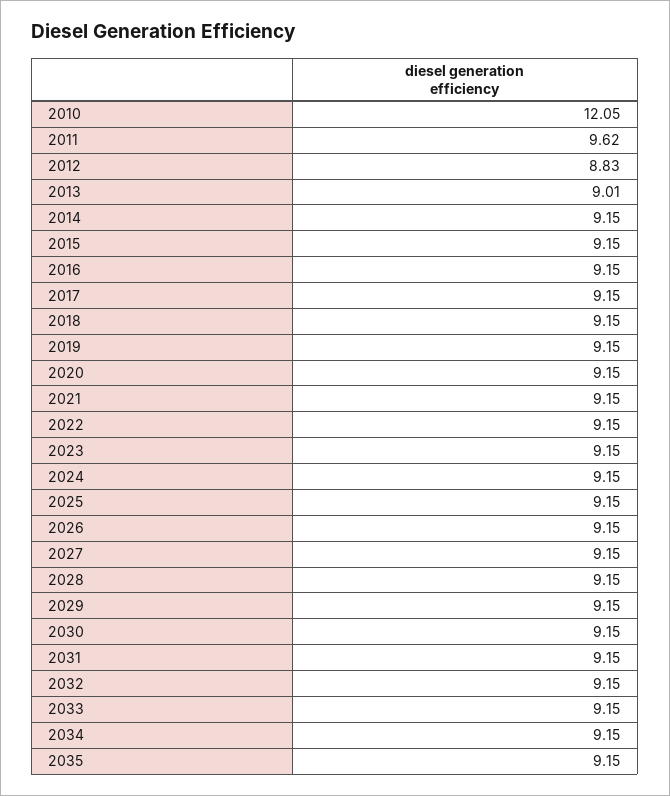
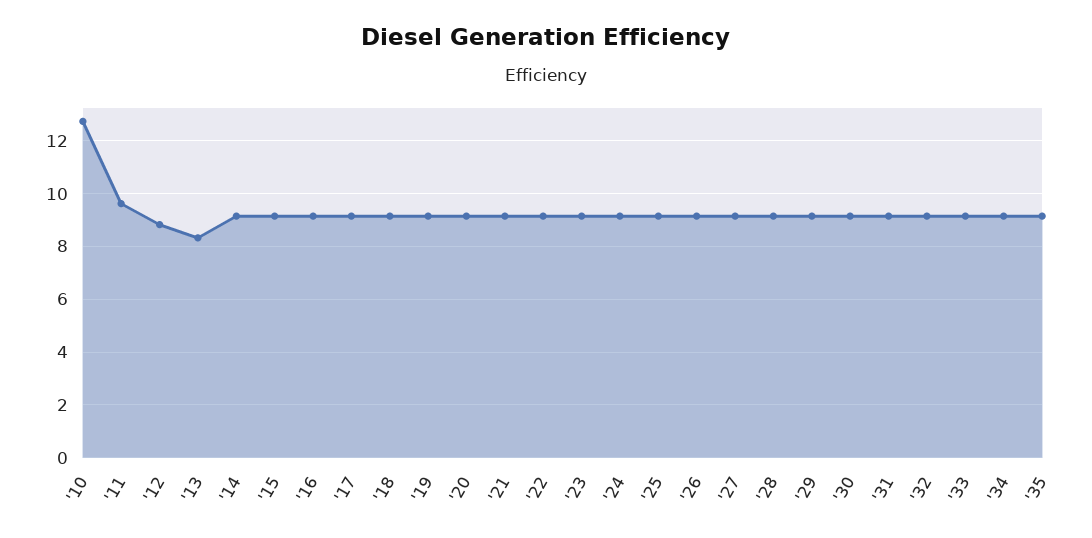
2010: 12.05 -> 12.75
2013: 9.01 -> 8.25

